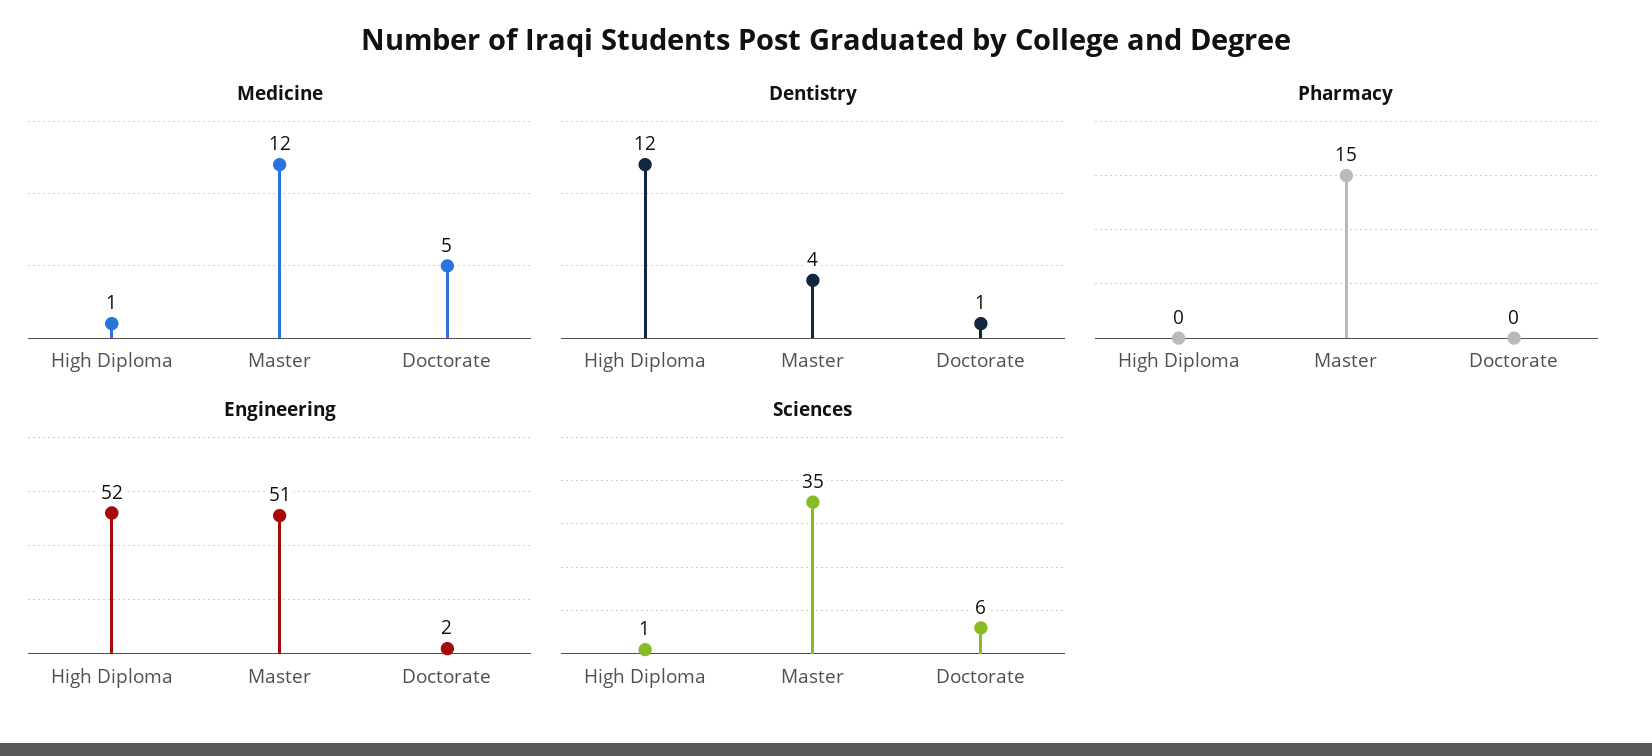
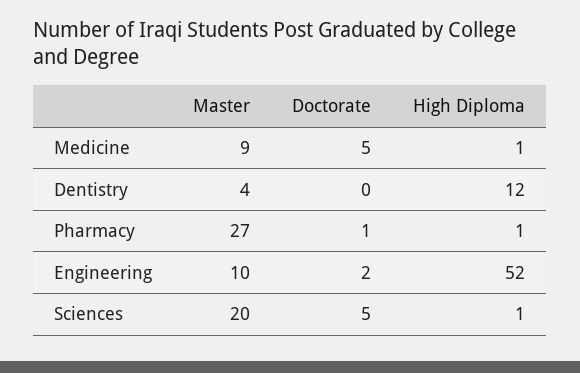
Medicine, Master: 12 -> 9
Dentistry, Doctorate: 1 -> 0
Pharmacy, High Diploma: 0 -> 1
Pharmacy, Master: 15 -> 27
Pharmacy, Doctorate: 0 -> 1
Engineering, Master: 51 -> 10
Sciences, Master: 35 -> 20
Sciences, Doctorate: 6 -> 5

